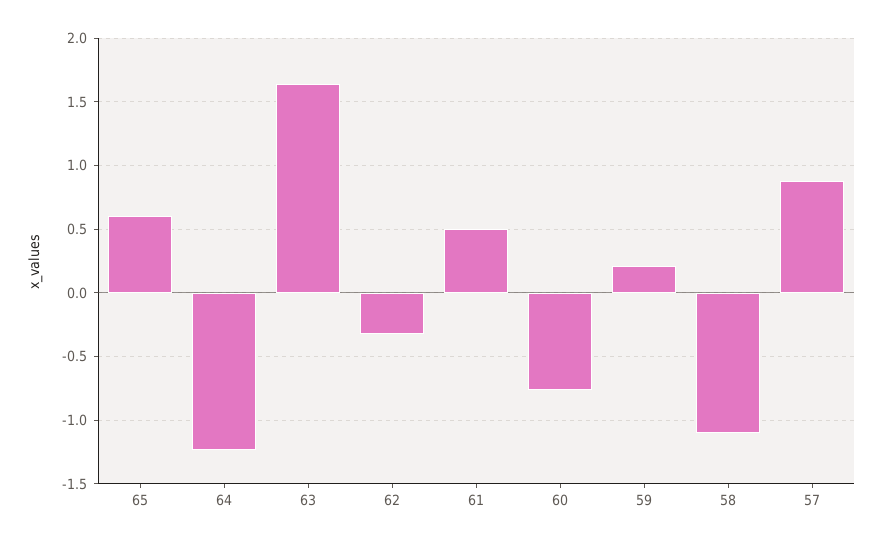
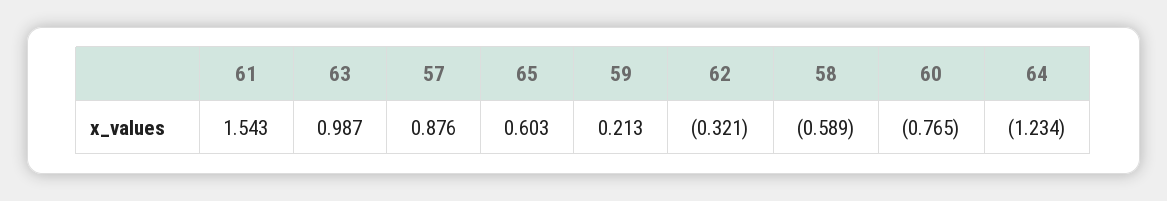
63: 1.65 -> 0.987
61: 0.5 -> 1.543
58: -1.1 -> -0.589

